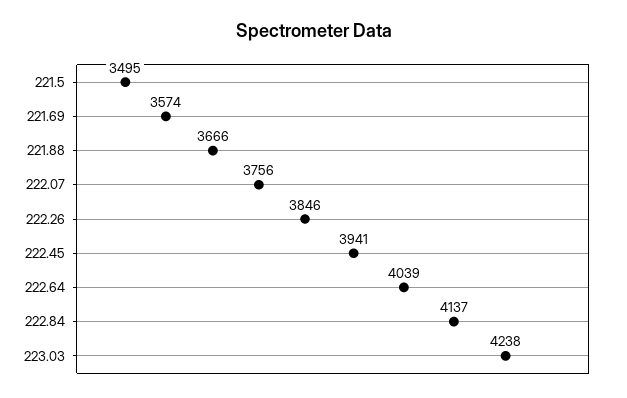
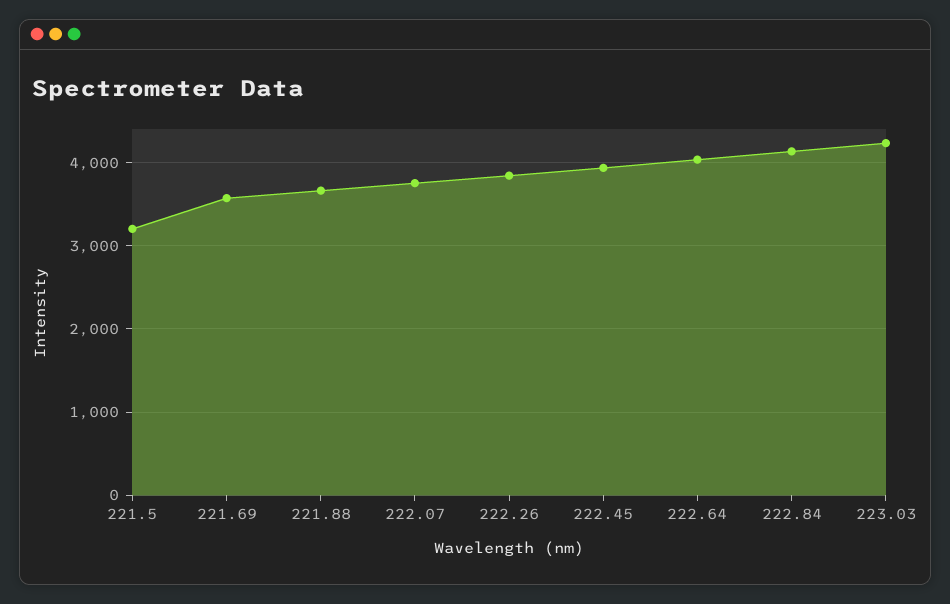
221.5: 3495 -> 3200

